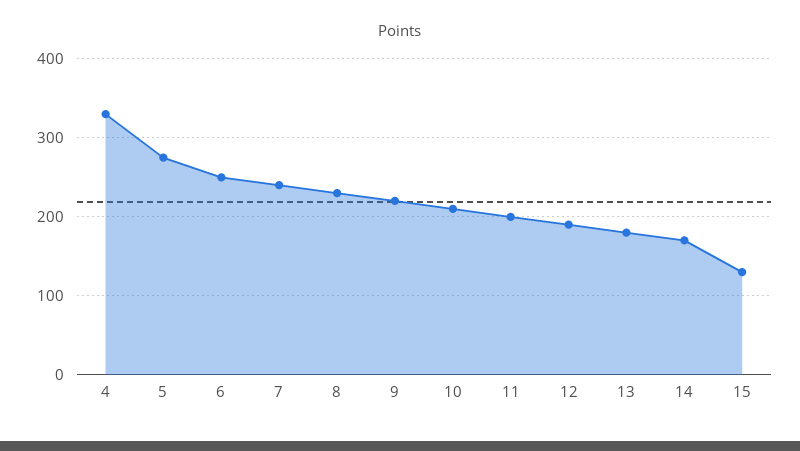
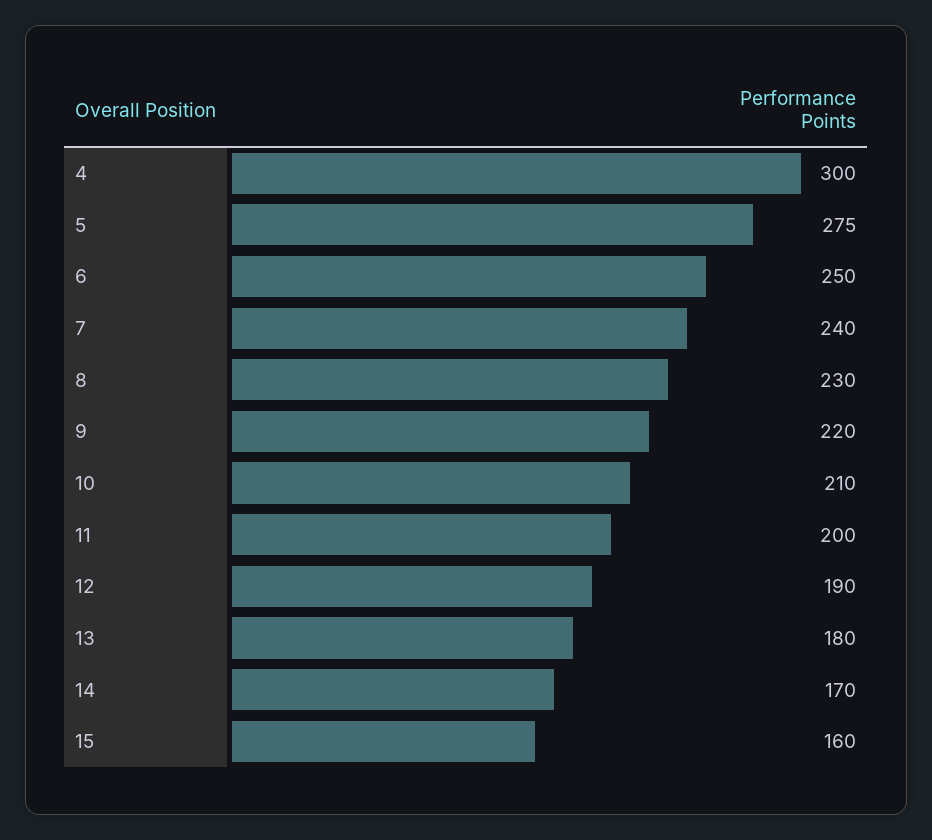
4: 330 -> 300
15: 130 -> 160

